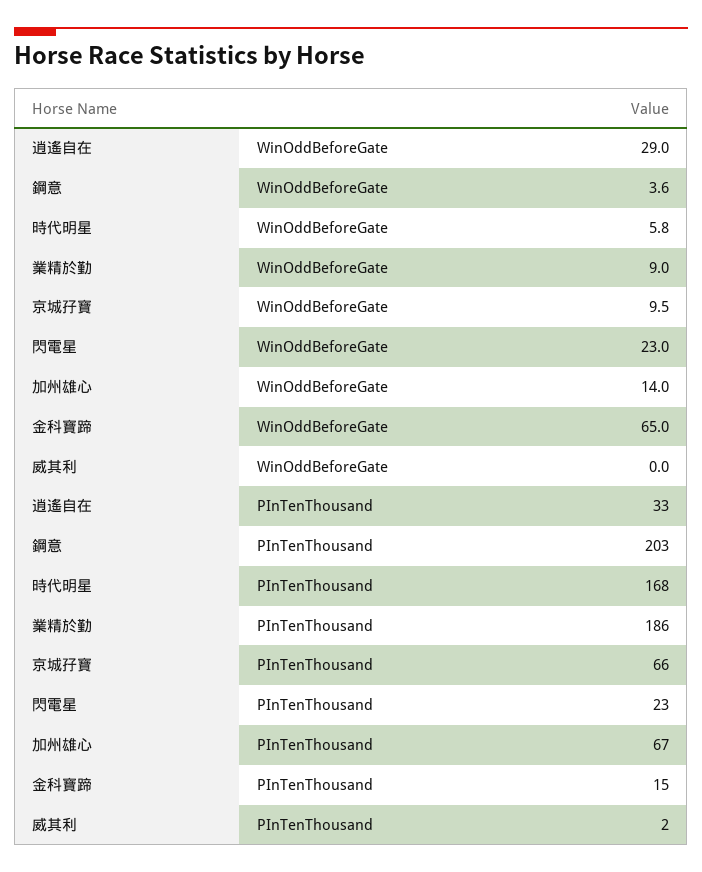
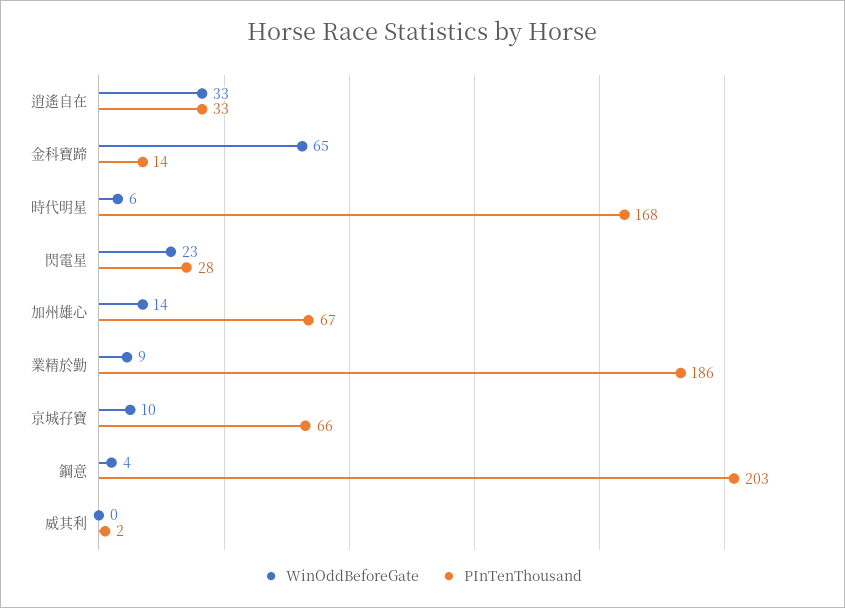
WinOddBeforeGate, 逍遙自在: 29 -> 33
PInTenThousand, 閃電星: 23 -> 28
PInTenThousand, 金科寶蹄: 15 -> 14

